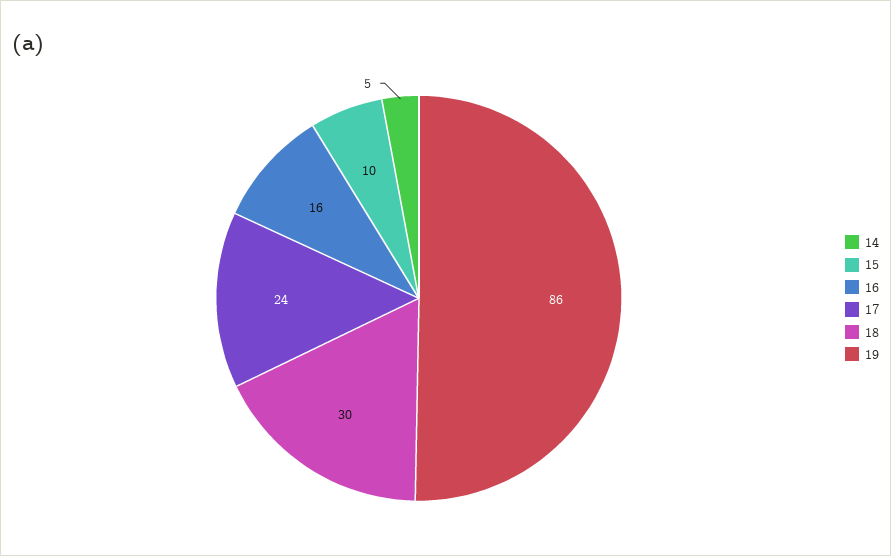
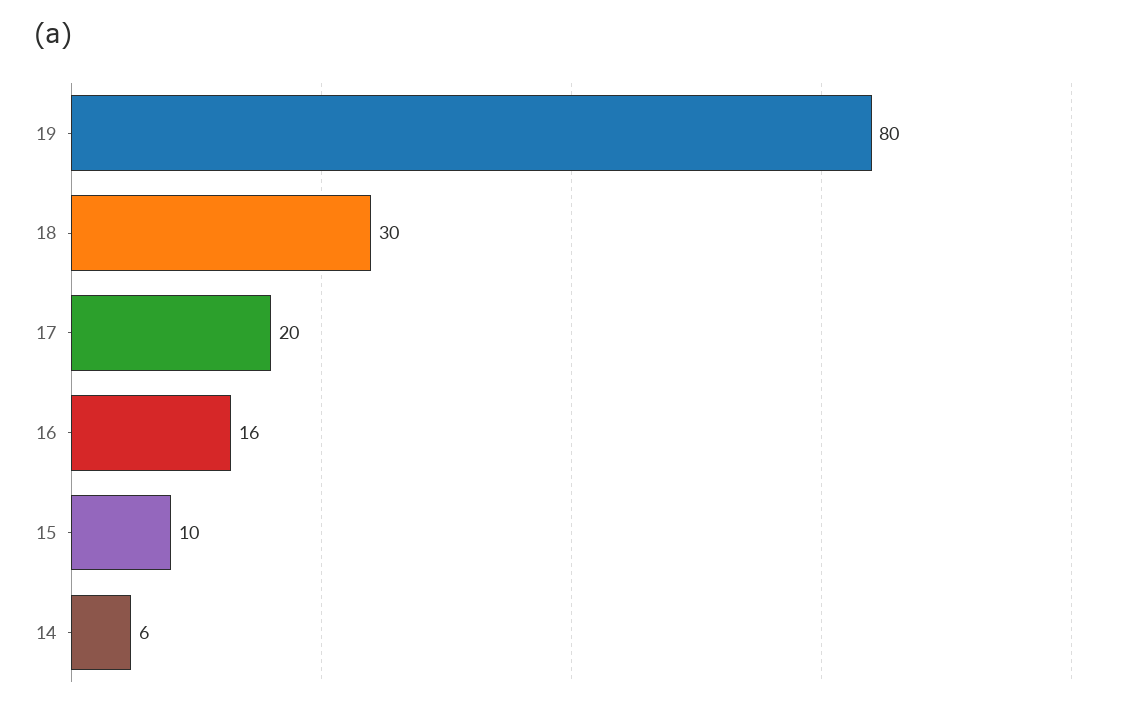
14: 5 -> 6
17: 24 -> 20
19: 86 -> 80

